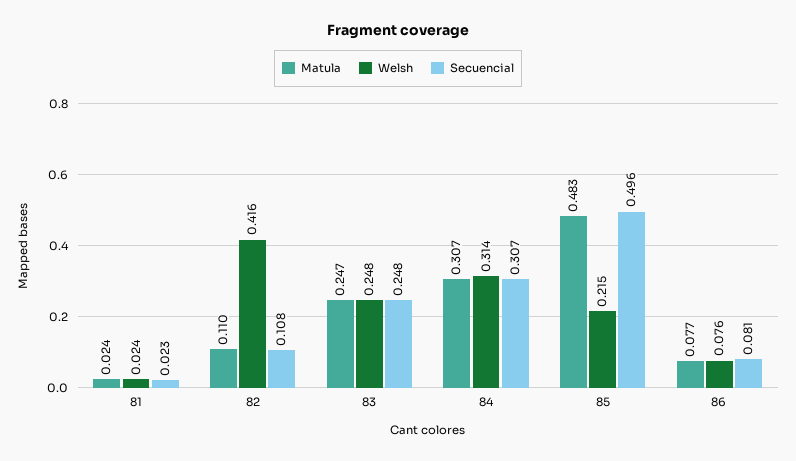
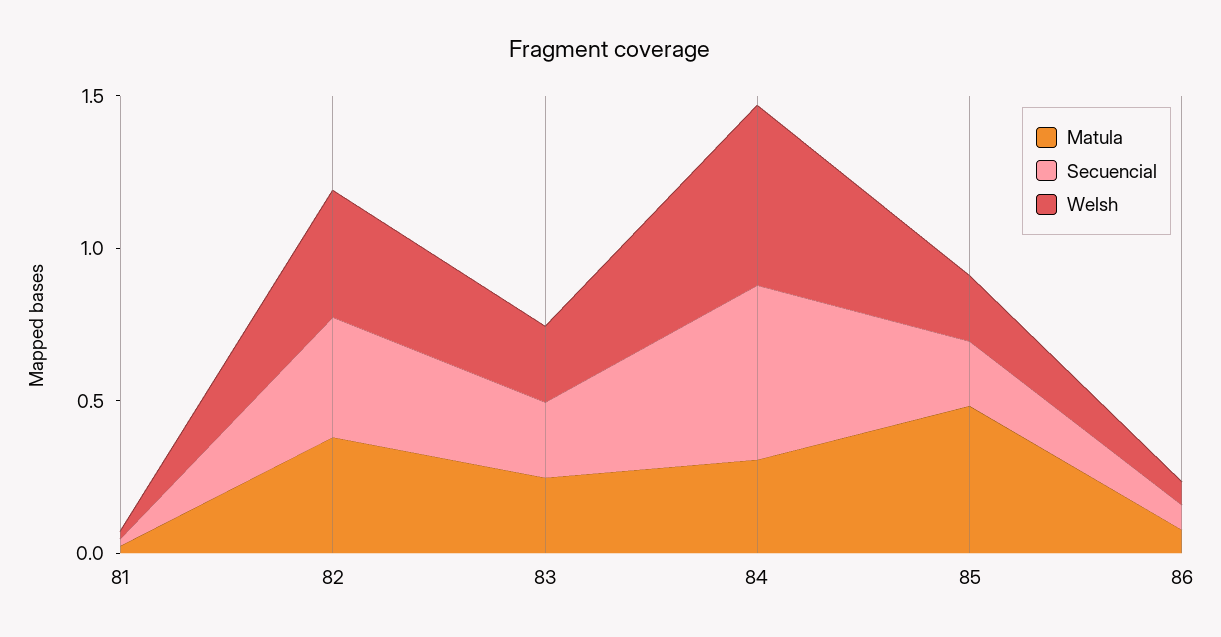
Matula, 82: 0.11 -> 0.4
Secuencial, 82: 0.108 -> 0.4
Welsh, 84: 0.314 -> 0.6
Secuencial, 84: 0.307 -> 0.6
Secuencial, 85: 0.496 -> 0.2

